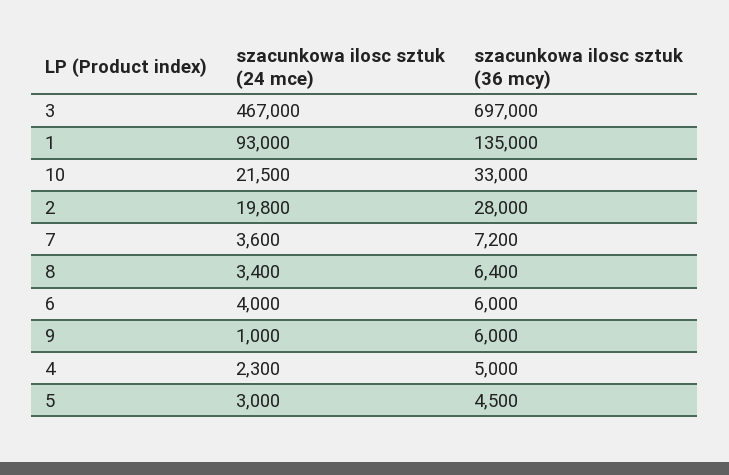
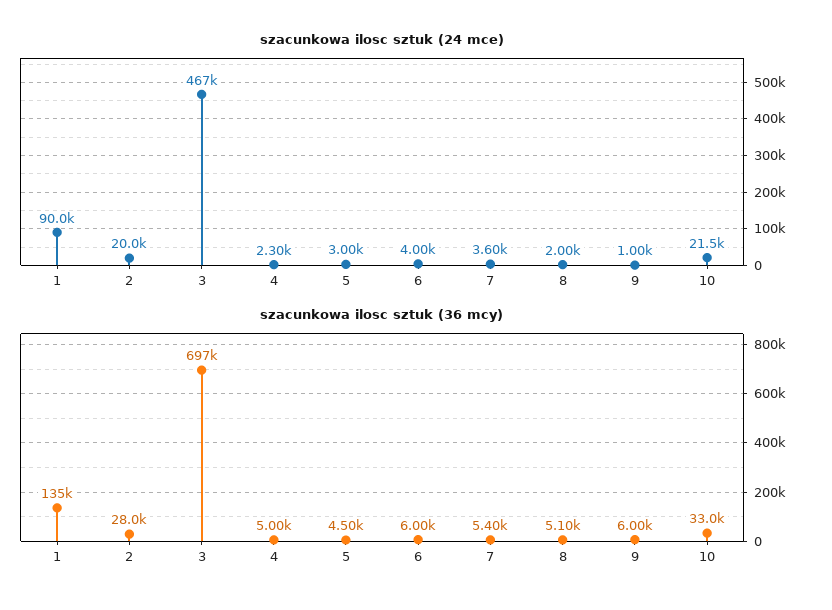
szacunkowa ilosc sztuk (24 mce), 1: 93000 -> 90000
szacunkowa ilosc sztuk (24 mce), 2: 19800 -> 20000
szacunkowa ilosc sztuk (36 mcy), 7: 7200 -> 5400
szacunkowa ilosc sztuk (24 mce), 8: 3400 -> 2000
szacunkowa ilosc sztuk (36 mcy), 8: 6400 -> 5100

